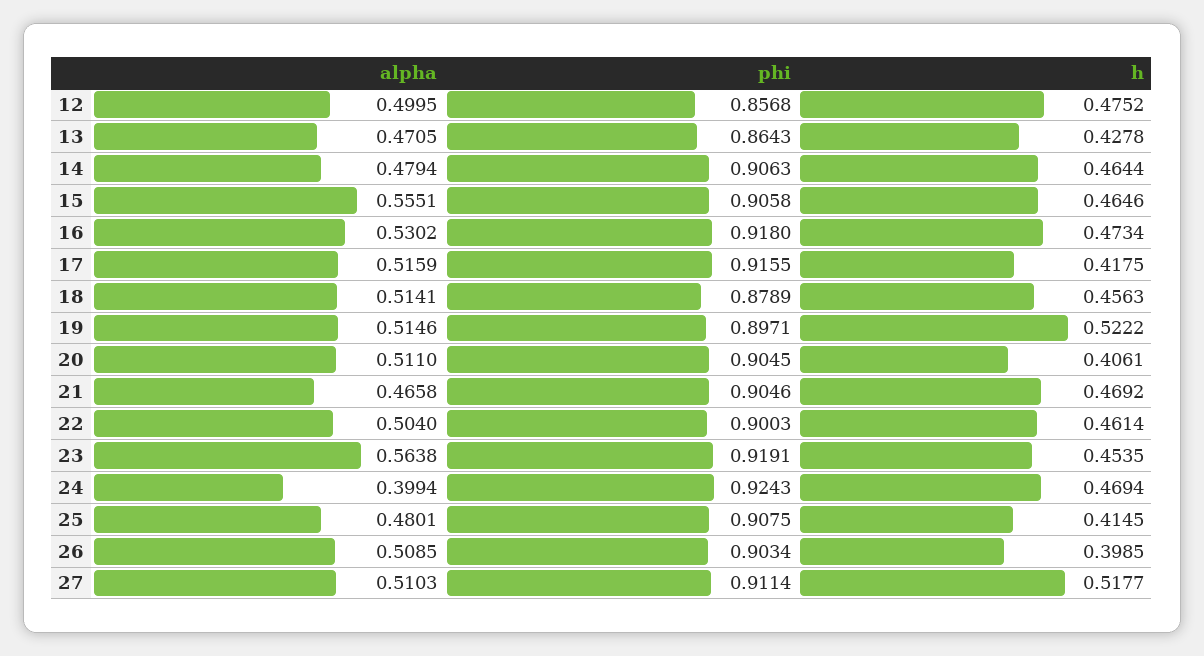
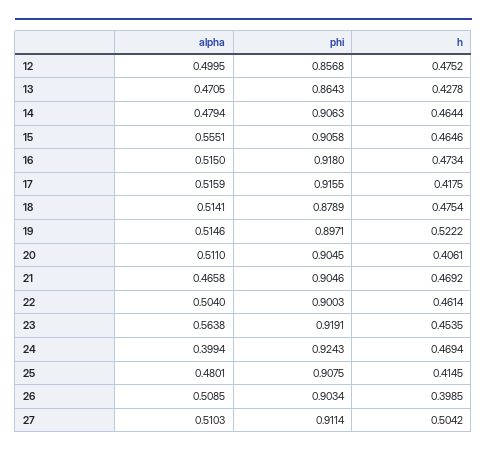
alpha, 16: 0.5302 -> 0.515
h, 18: 0.4563 -> 0.4754
h, 27: 0.5177 -> 0.5042

